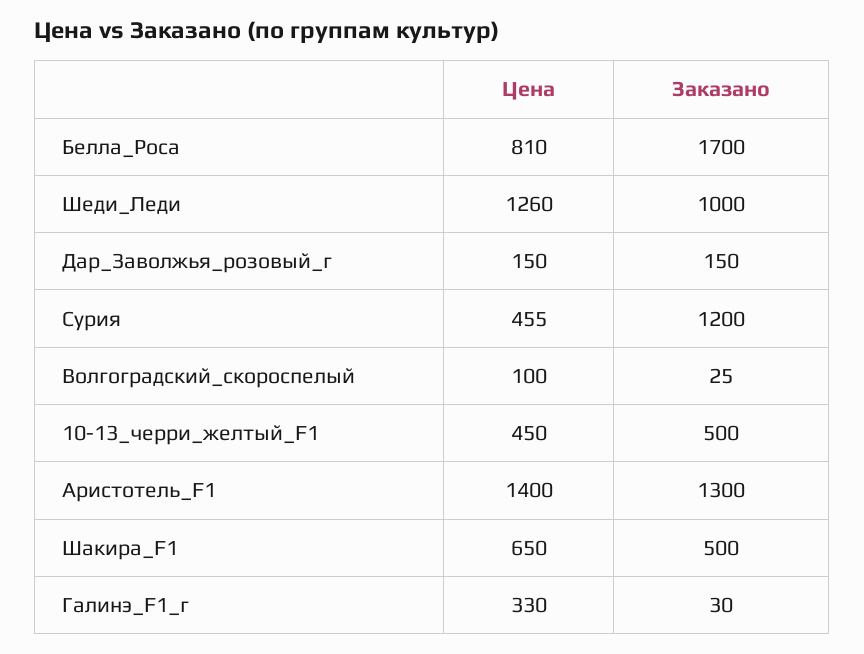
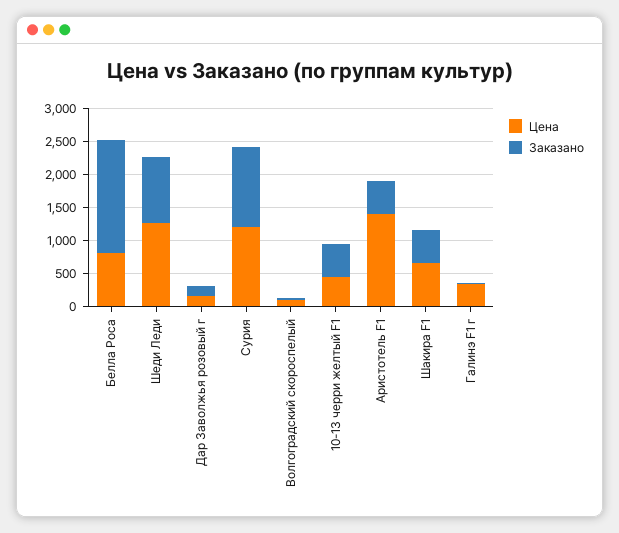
Цена, Сурия: 455 -> 1250
Заказано, Аристотель_F1: 1300 -> 500

